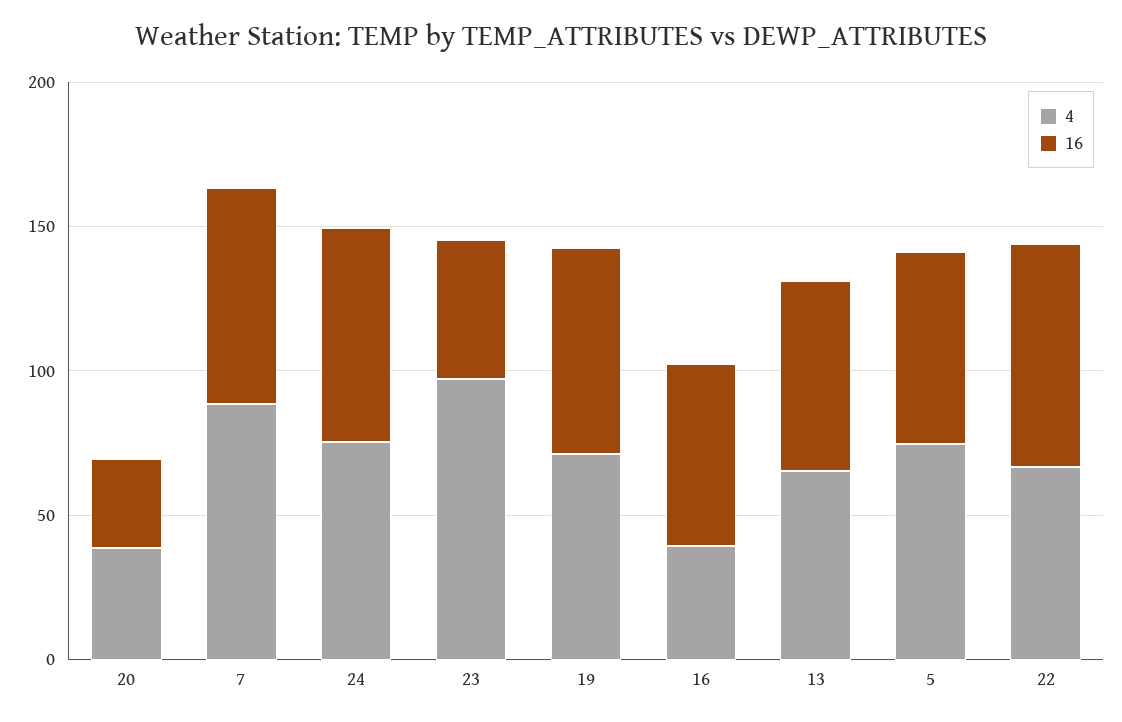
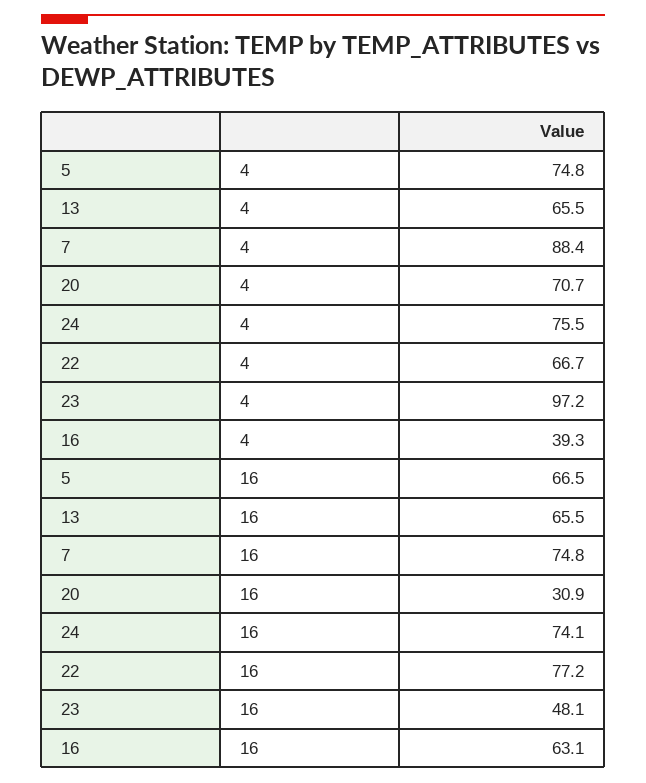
4, 20: 40 -> 70.7
4, 19: 70 -> none
16, 19: 70 -> none

